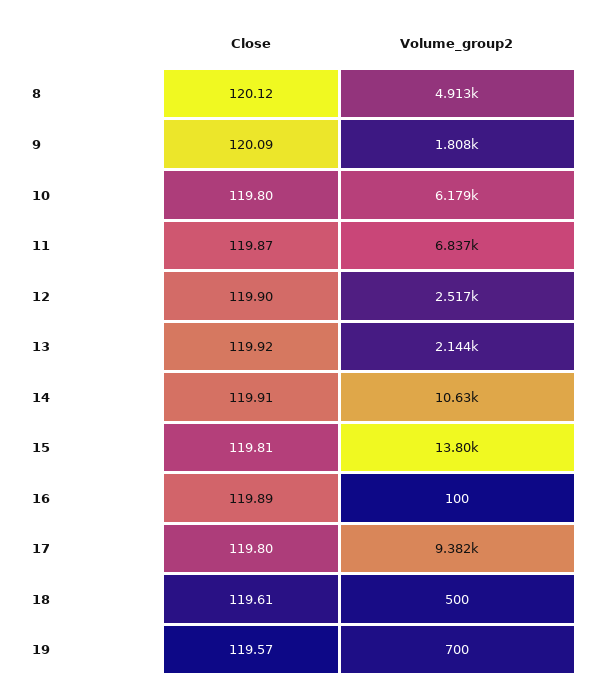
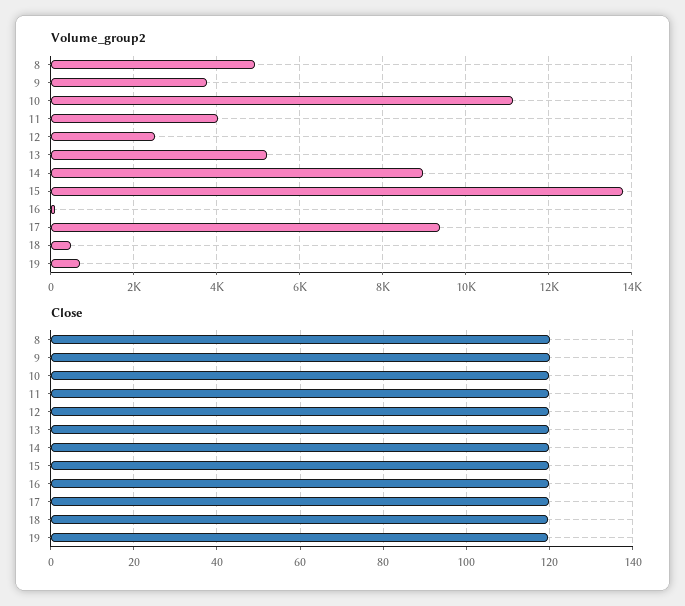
Volume_group2, 9: 1808 -> 3800
Volume_group2, 10: 6179 -> 11200
Volume_group2, 11: 6837 -> 4000
Volume_group2, 13: 2144 -> 5200
Volume_group2, 14: 10630 -> 9000

